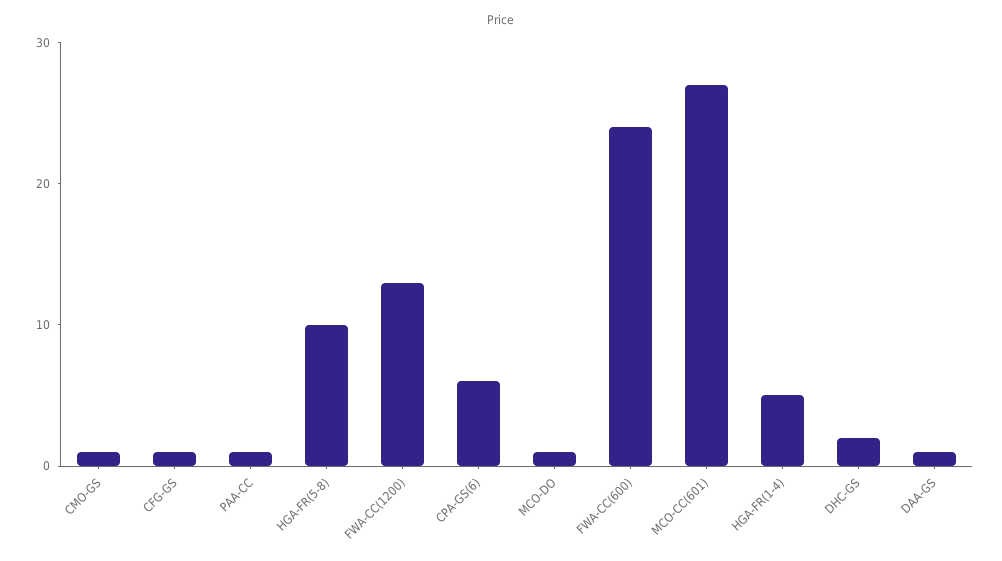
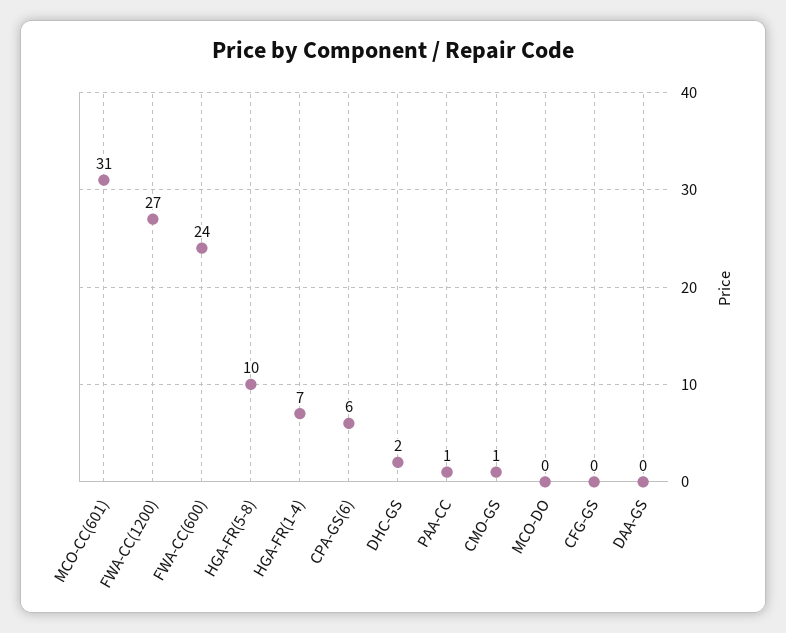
CFG-GS: 1 -> 0
FWA-CC(1200): 13 -> 27
MCO-DO: 1 -> 0
MCO-CC(601): 27 -> 31
HGA-FR(1-4): 5 -> 7
DAA-GS: 1 -> 0

